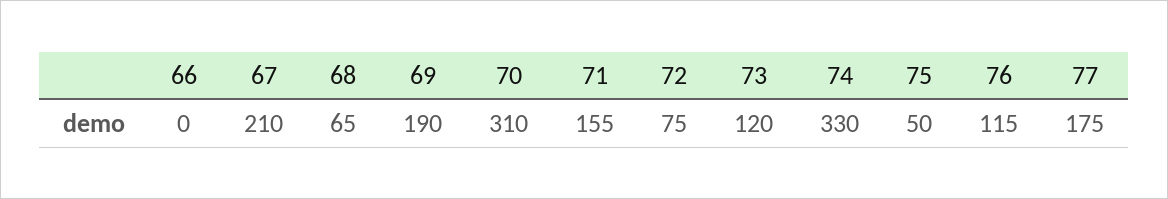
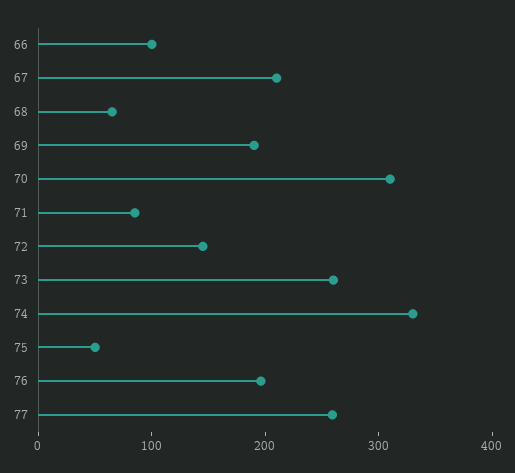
66: 0 -> 100
71: 155 -> 80
72: 75 -> 140
73: 120 -> 260
76: 115 -> 200
77: 175 -> 260

